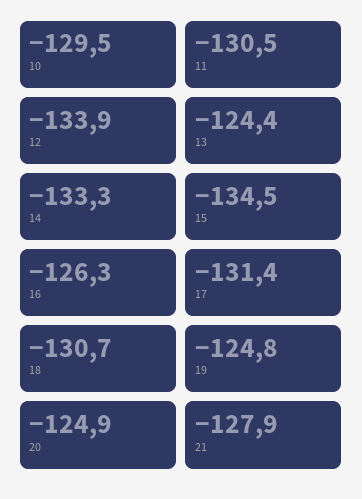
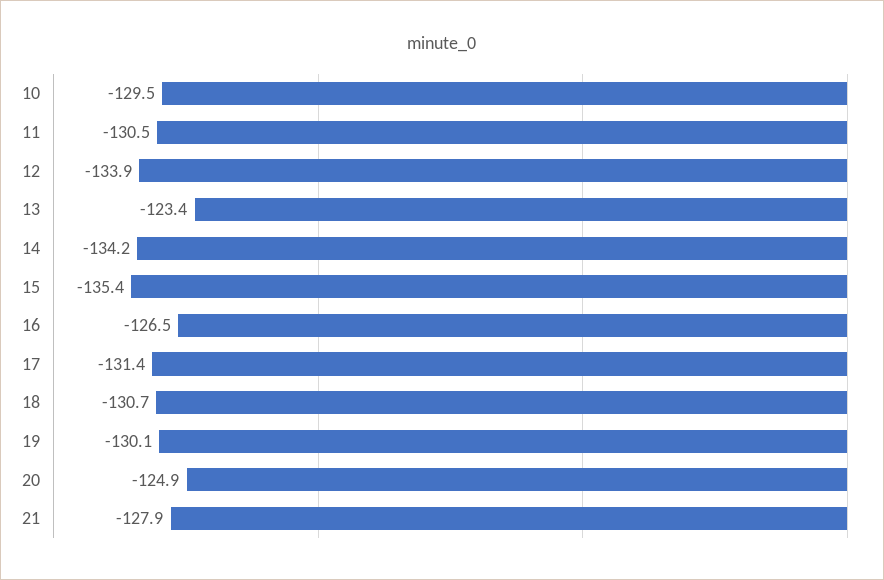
13: -124.4 -> -123.4
14: -133.3 -> -134.2
15: -134.5 -> -135.4
16: -126.3 -> -126.5
19: -124.8 -> -130.1

